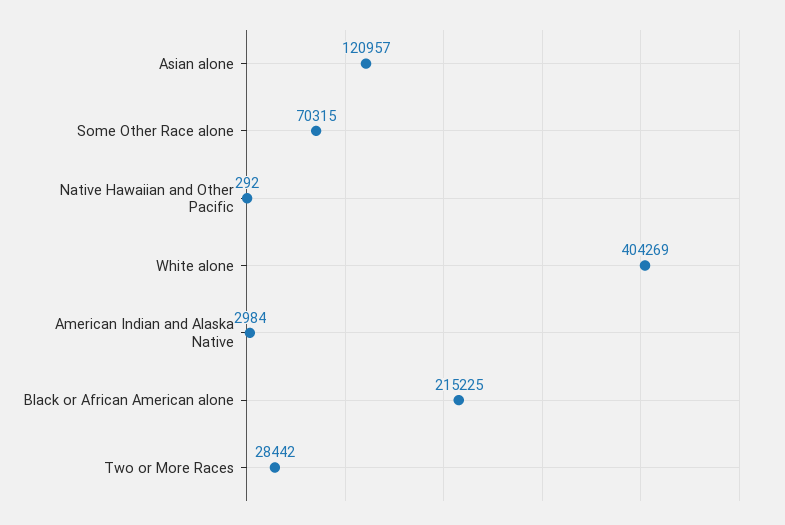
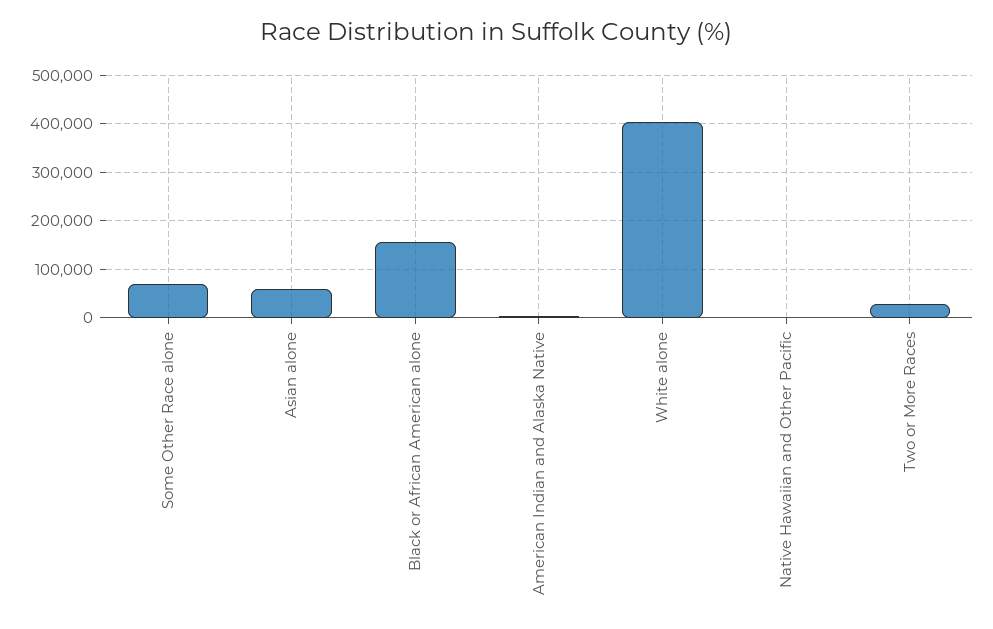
Asian alone: 120957 -> 60000
Black or African American alone: 215225 -> 160000

